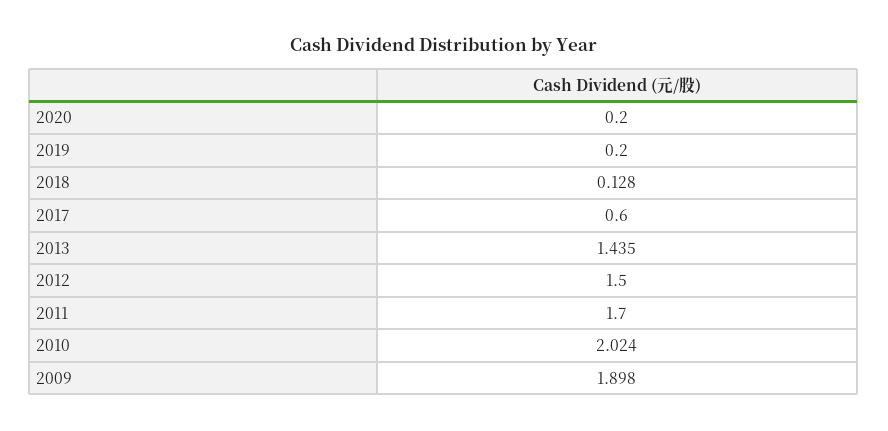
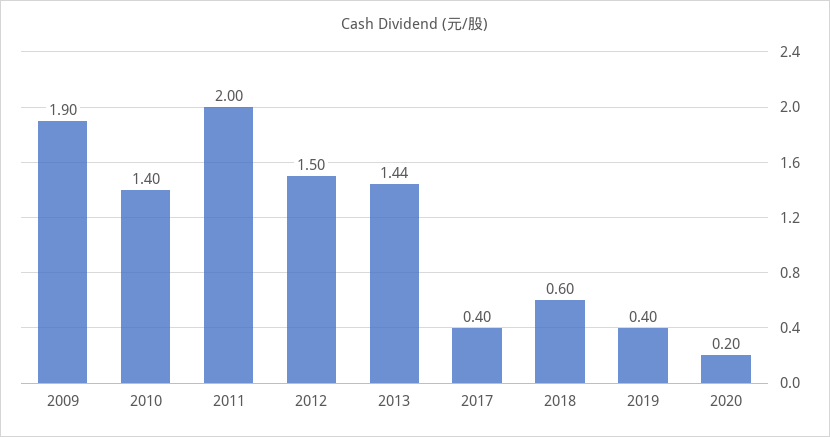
2019: 0.2 -> 0.4
2018: 0.128 -> 0.6
2017: 0.6 -> 0.4
2011: 1.7 -> 2
2010: 2.024 -> 1.4

